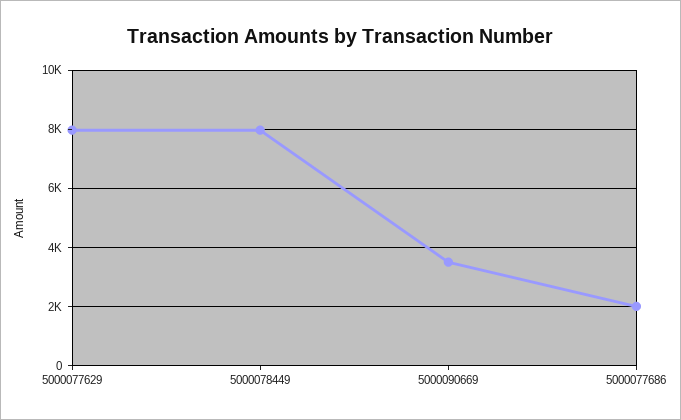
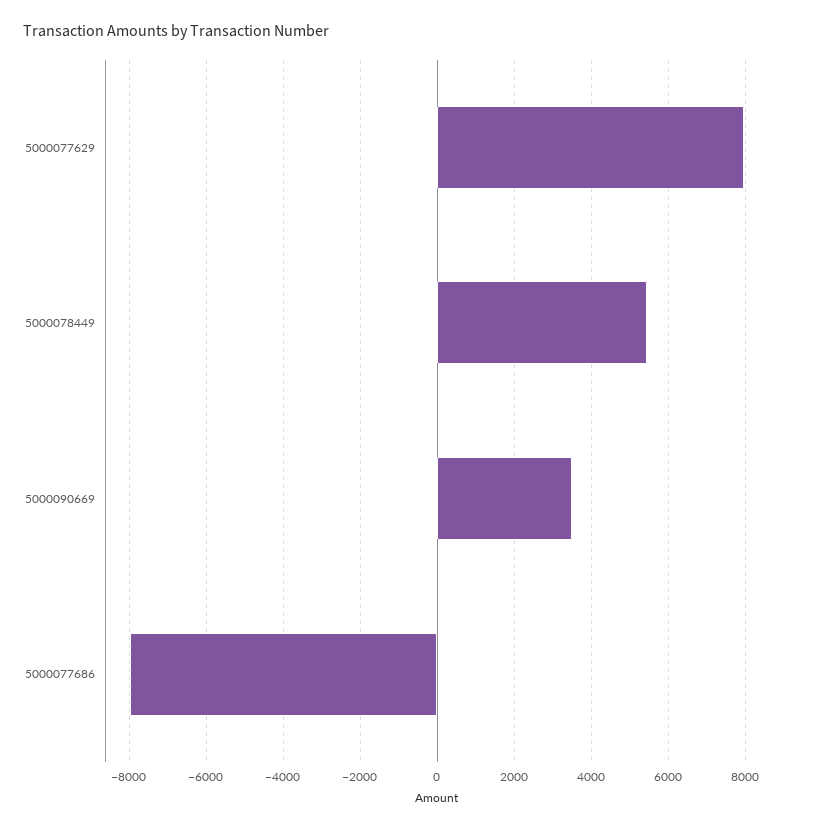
5000078449: 8000 -> 5400
5000077686: 2000 -> -8000

